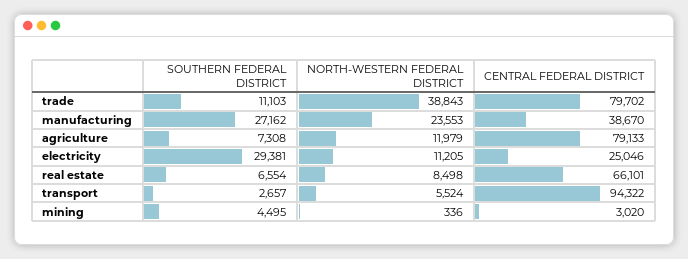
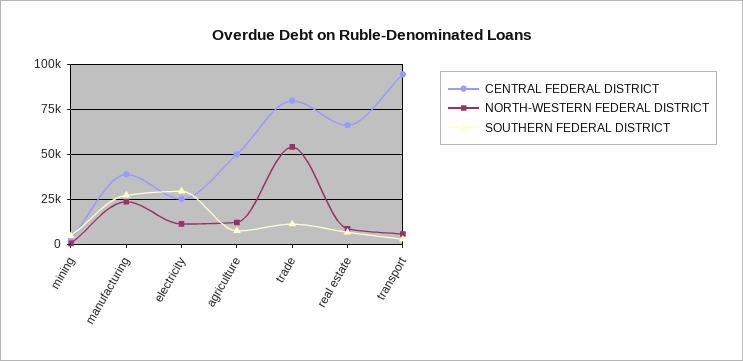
NORTH-WESTERN FEDERAL DISTRICT, trade: 38843 -> 55000
CENTRAL FEDERAL DISTRICT, agriculture: 79133 -> 50000

